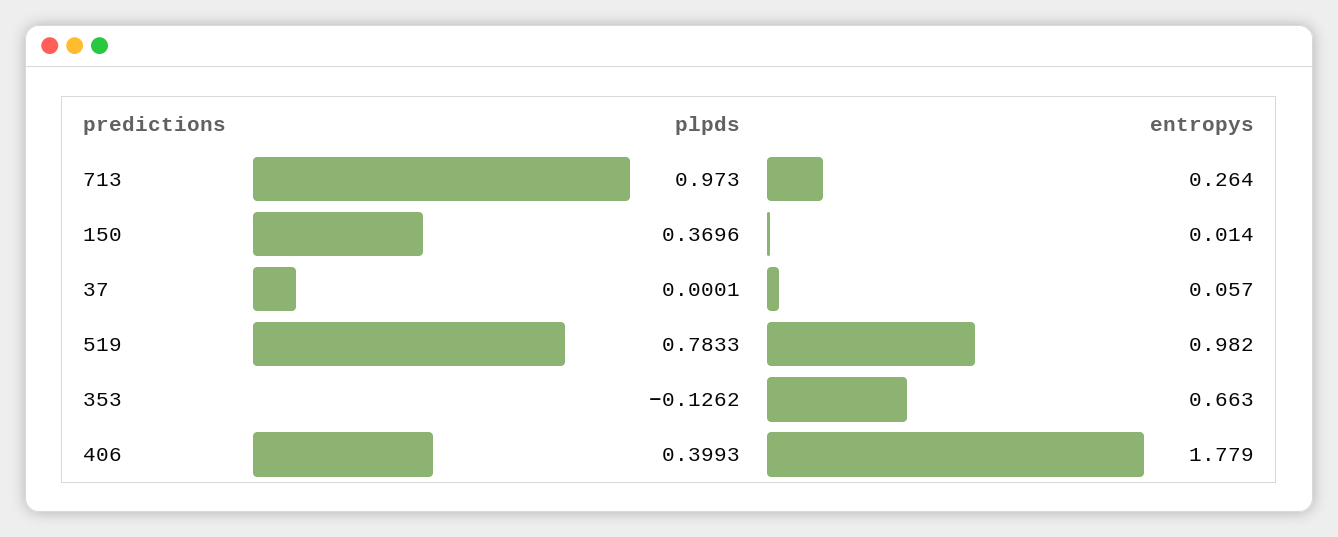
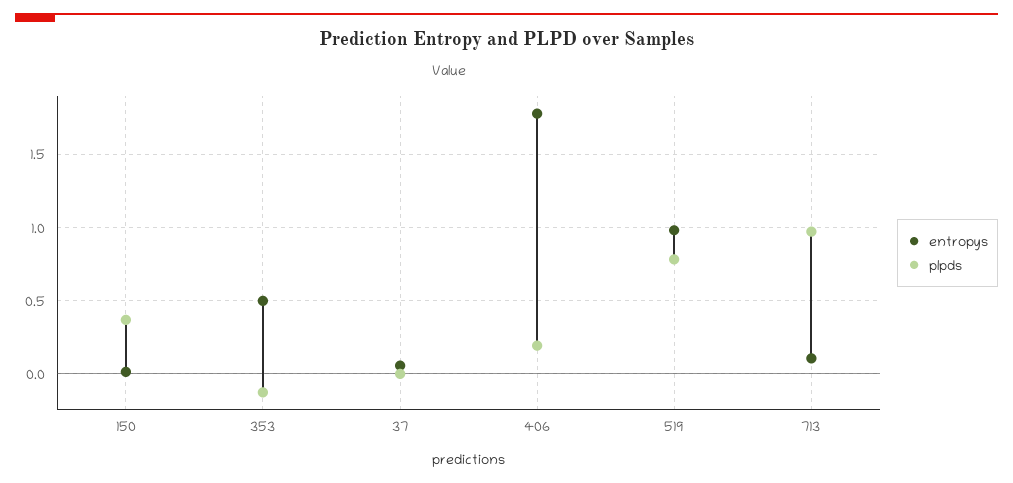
entropys, 713: 0.264 -> 0.1
entropys, 353: 0.663 -> 0.5
plpds, 406: 0.3993 -> 0.2

